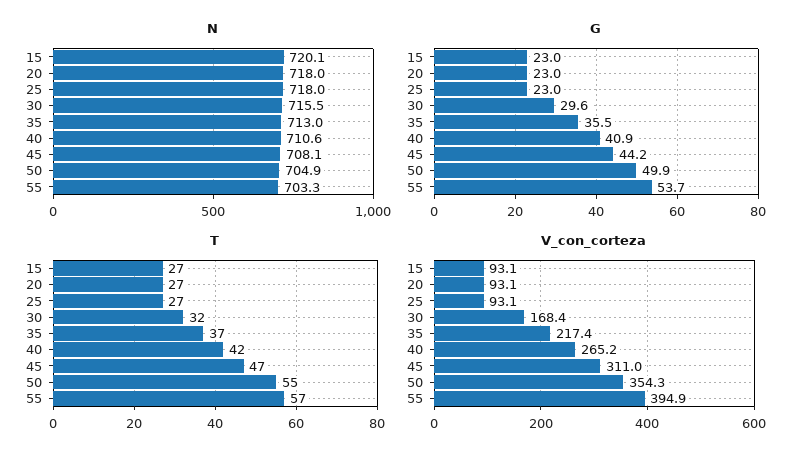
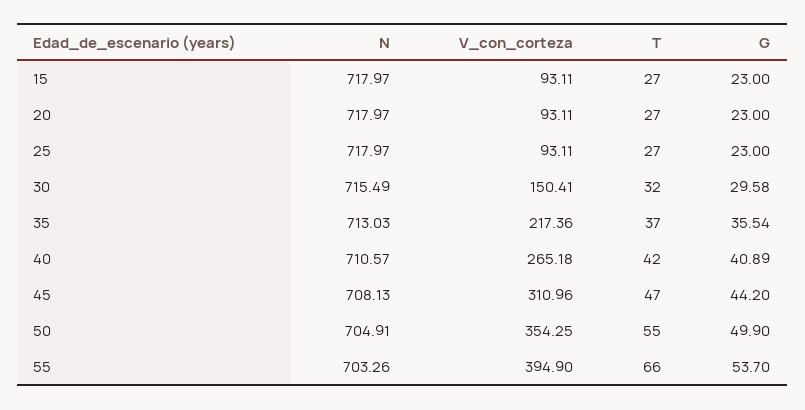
N, 15: 720.1 -> 717.97
T, 55: 57 -> 66
V_con_corteza, 30: 168.4 -> 150.41

